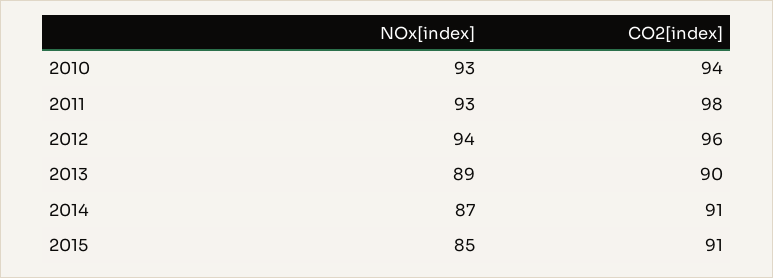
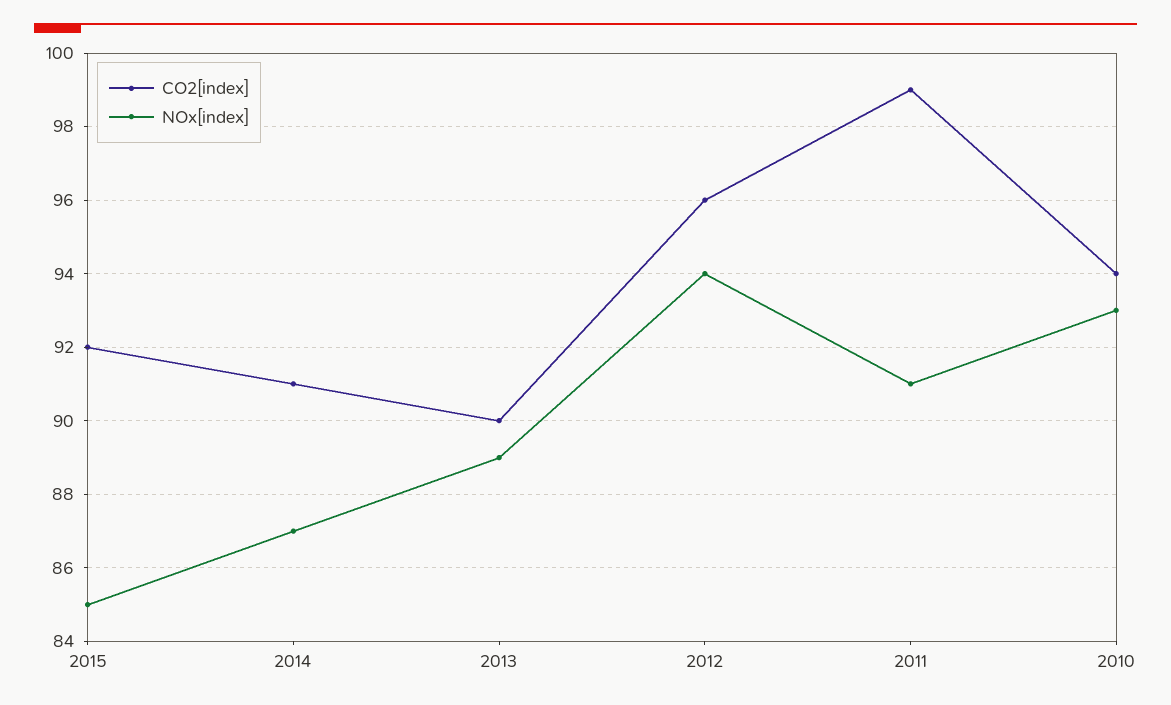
NOx[index], 2011: 93 -> 91
CO2[index], 2011: 98 -> 99
CO2[index], 2015: 91 -> 92

